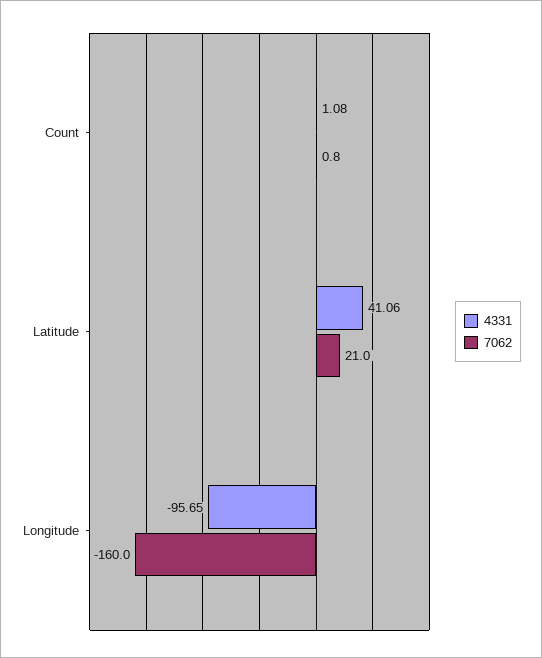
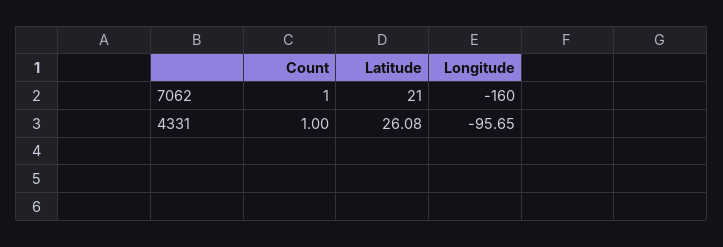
4331, Count: 1.08 -> 1
7062, Count: 0.8 -> 1
4331, Latitude: 41.06 -> 26.08

